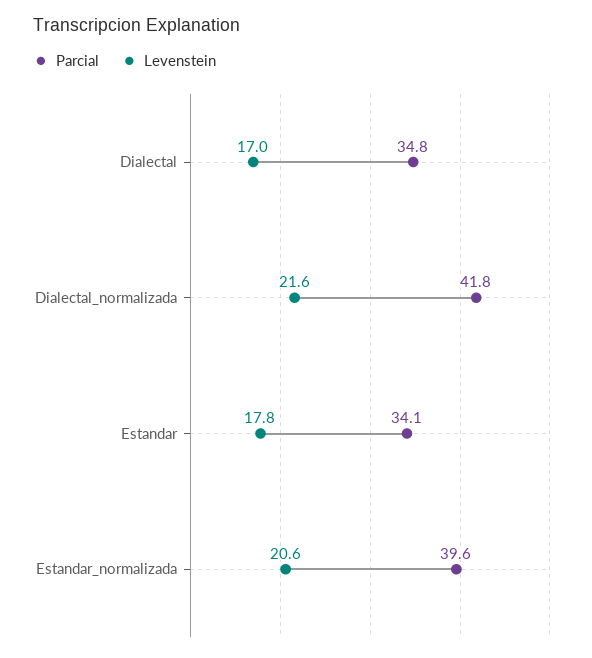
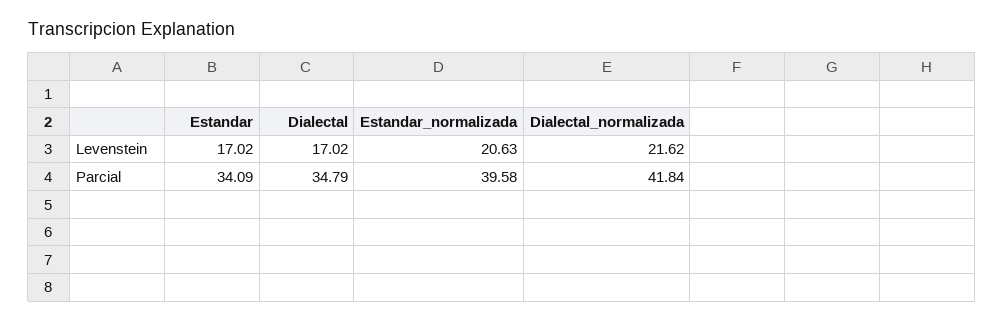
Levenstein, Estandar: 17.8 -> 17.02

